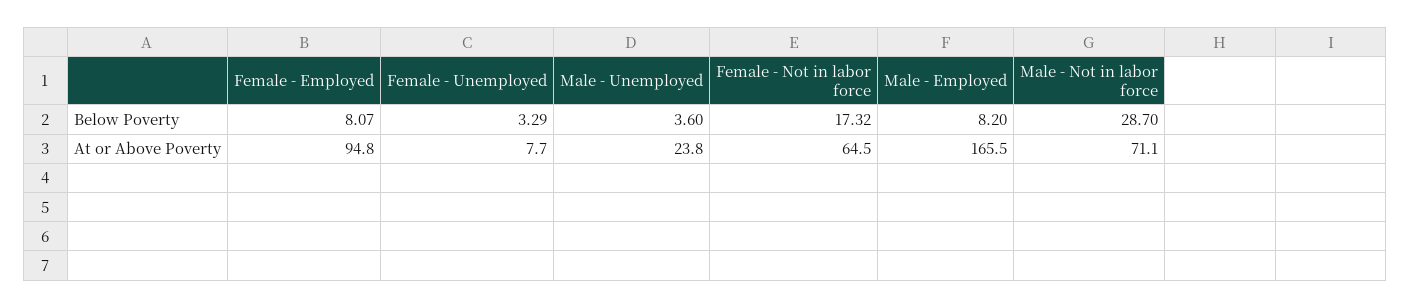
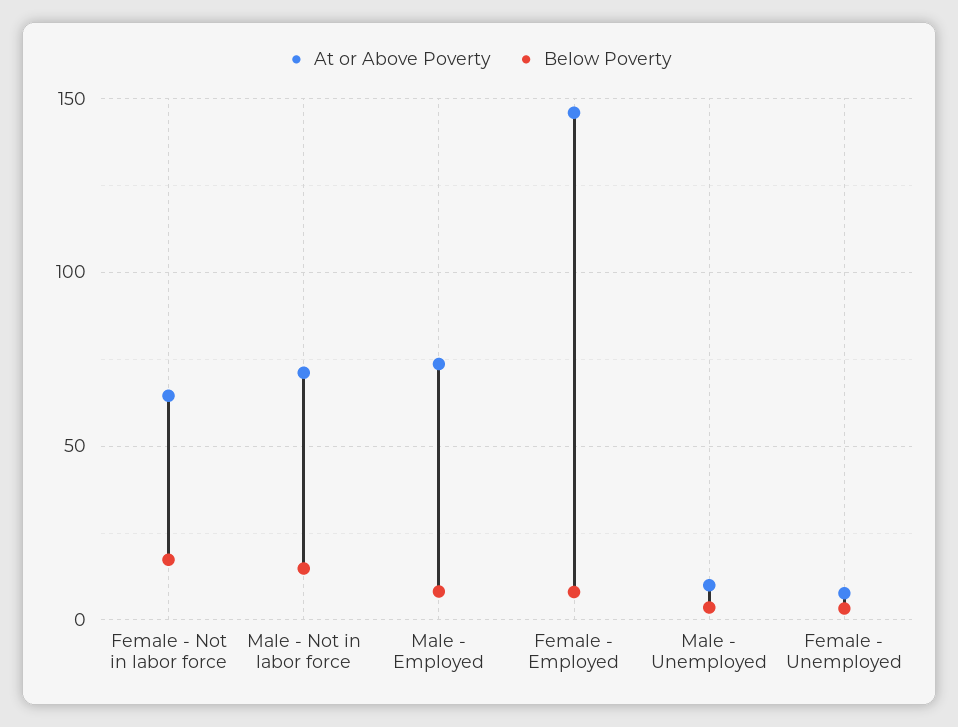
Below Poverty, Male - Not in labor force: 28.7 -> 15
At or Above Poverty, Female - Employed: 94.8 -> 145
At or Above Poverty, Male - Unemployed: 23.8 -> 10
At or Above Poverty, Male - Employed: 165.5 -> 75

